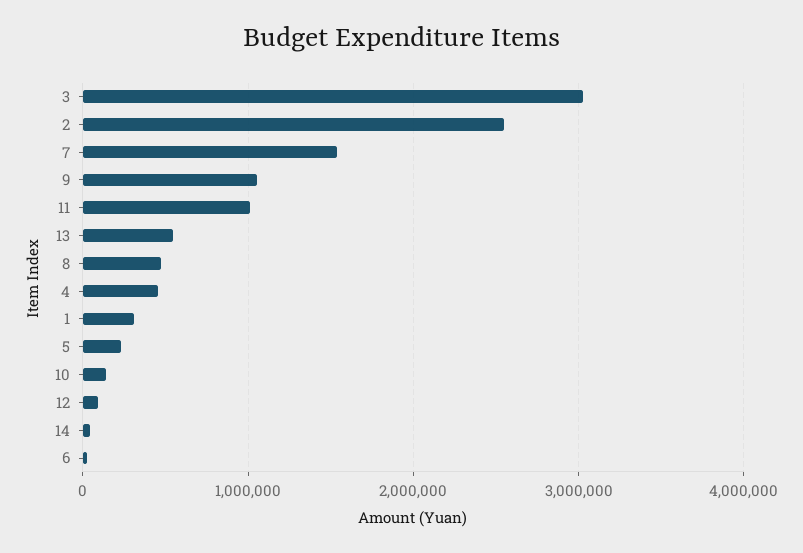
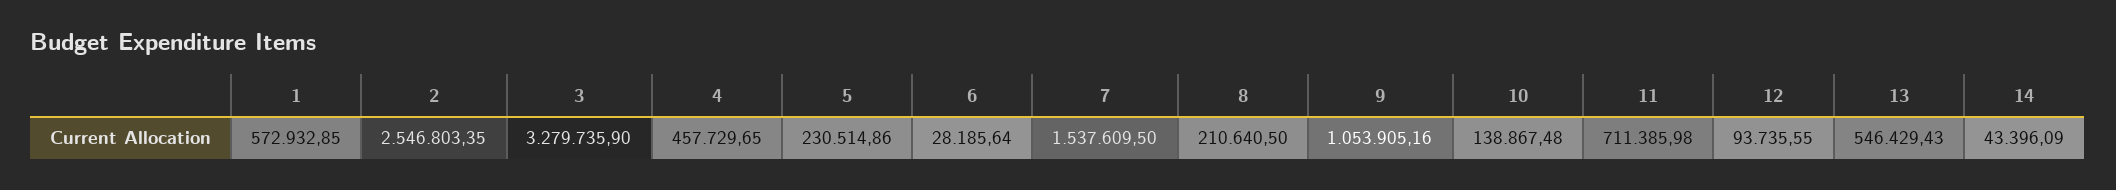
3: 3000000 -> 3279735.9
11: 1000000 -> 711385.98
8: 500000 -> 210640.5
1: 300000 -> 572932.85

